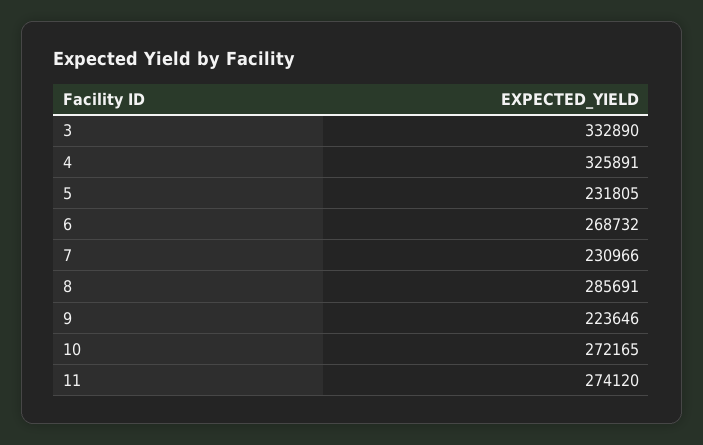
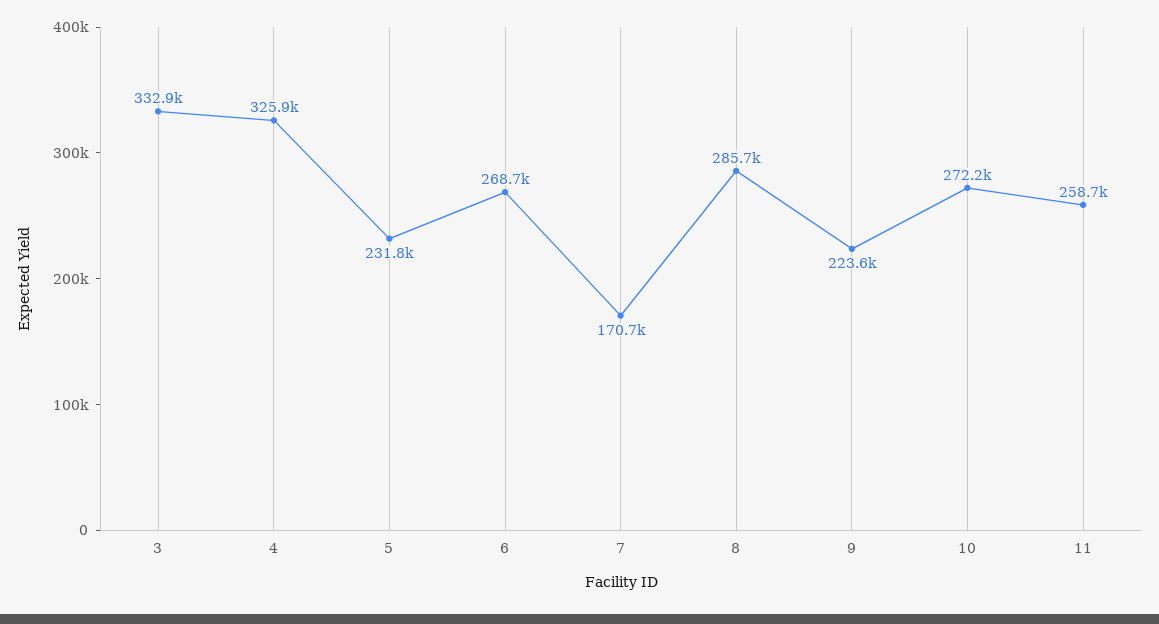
7: 230966 -> 170700
11: 274120 -> 258700

